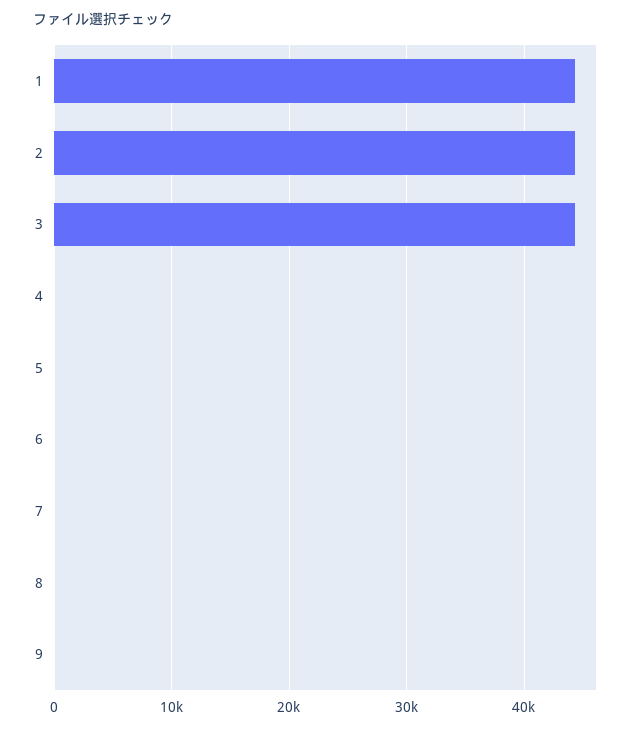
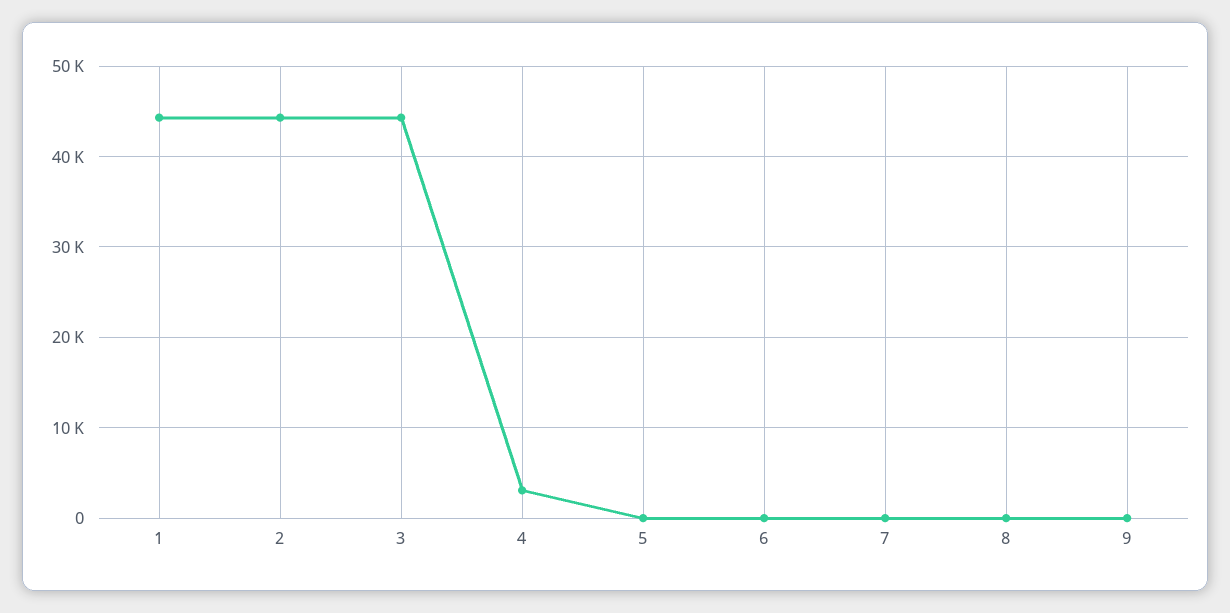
4: 0 -> 3000

